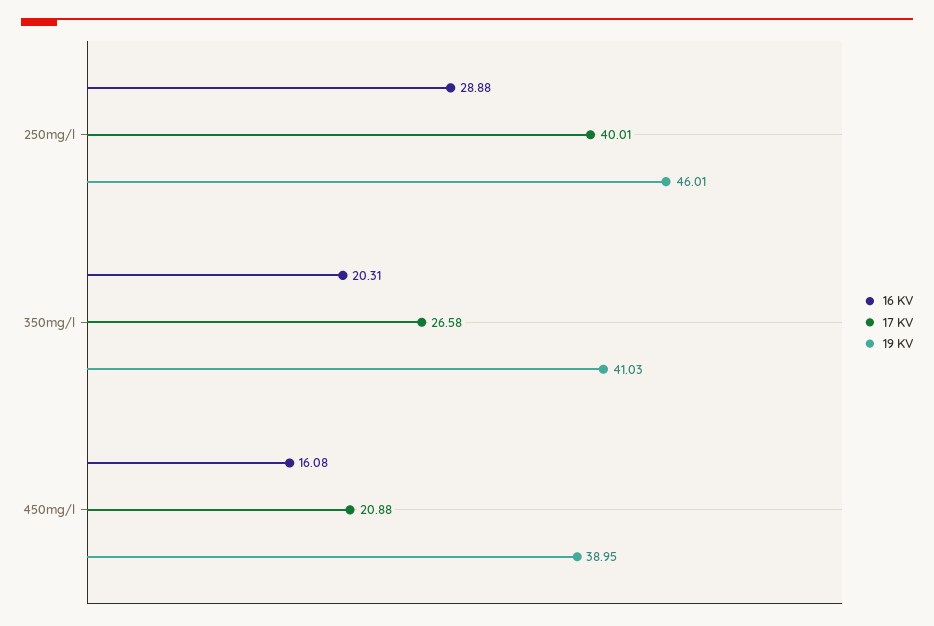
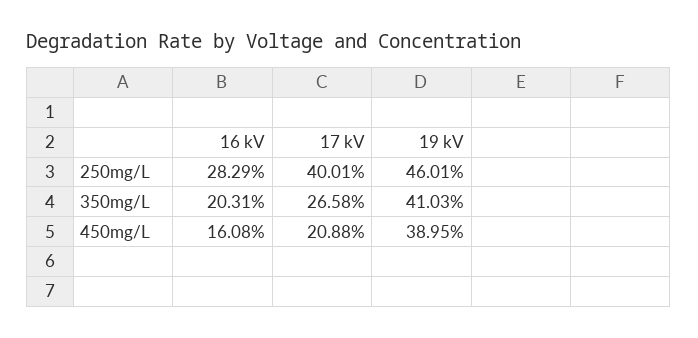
16 KV, 250mg/l: 28.88 -> 28.29

